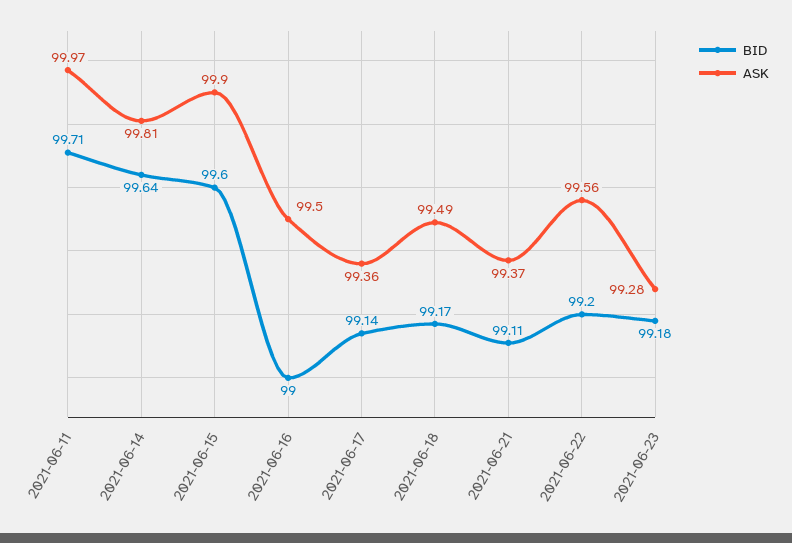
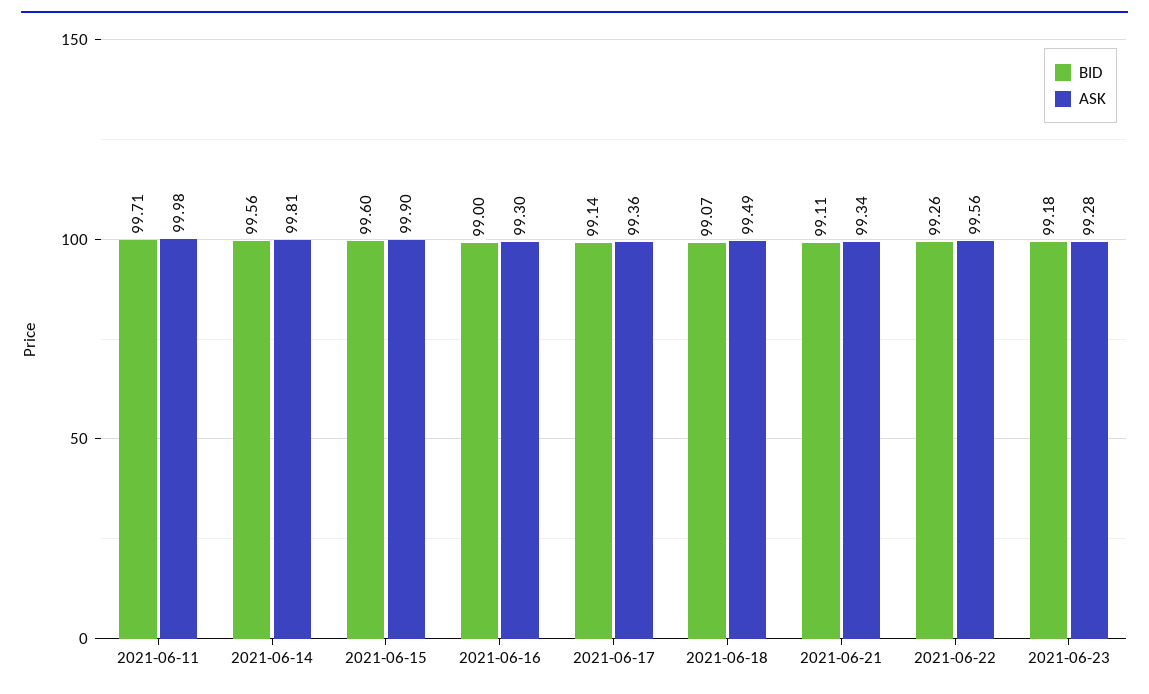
ASK, 2021-06-11: 99.97 -> 99.98
BID, 2021-06-14: 99.64 -> 99.56
ASK, 2021-06-16: 99.5 -> 99.3
BID, 2021-06-18: 99.17 -> 99.07
ASK, 2021-06-21: 99.37 -> 99.34
BID, 2021-06-22: 99.2 -> 99.26

